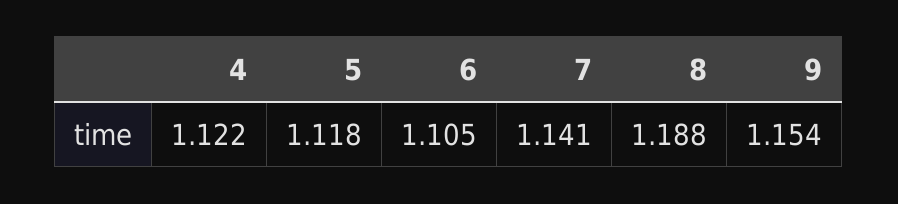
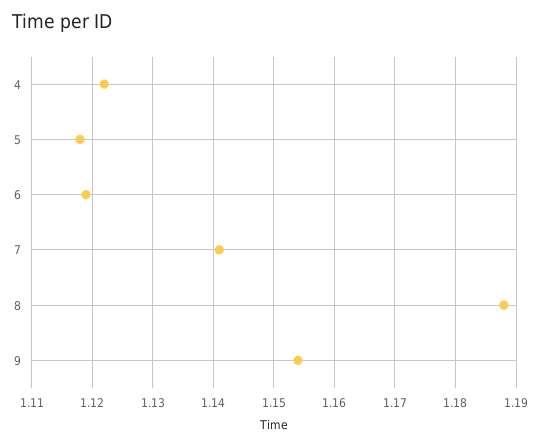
6: 1.105 -> 1.119

